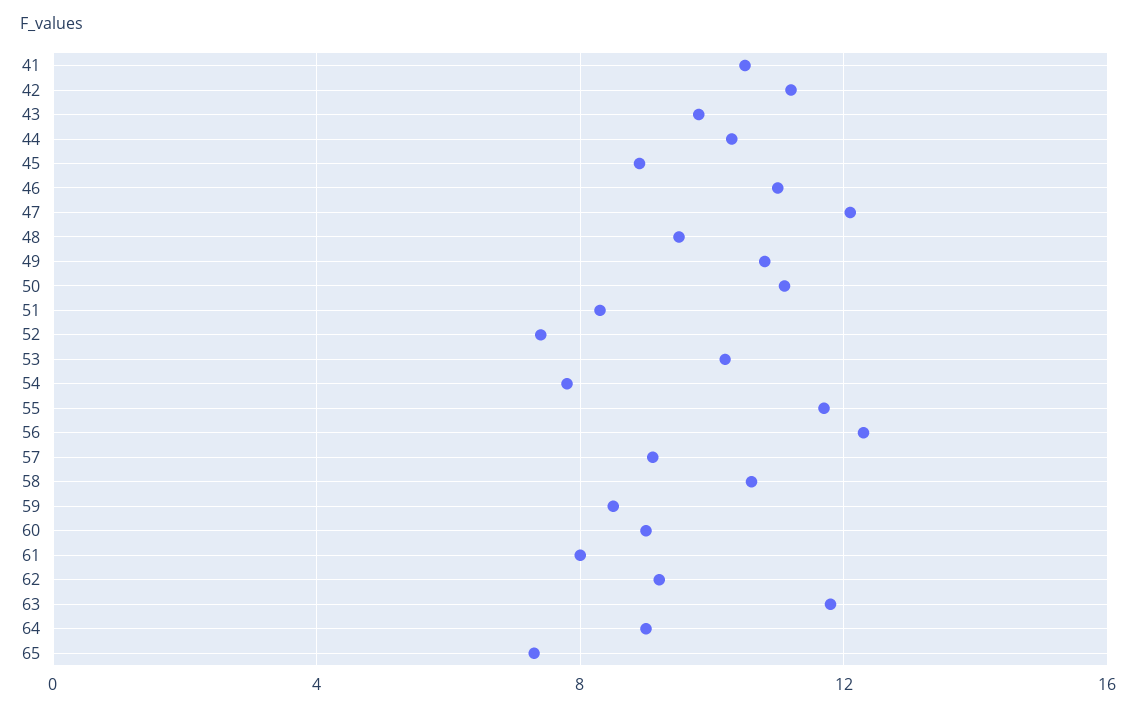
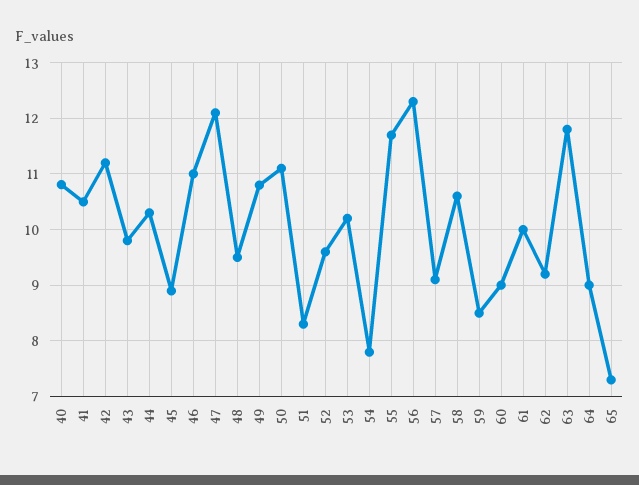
52: 7.5 -> 9.6
61: 8 -> 10
40: none -> 10.8

